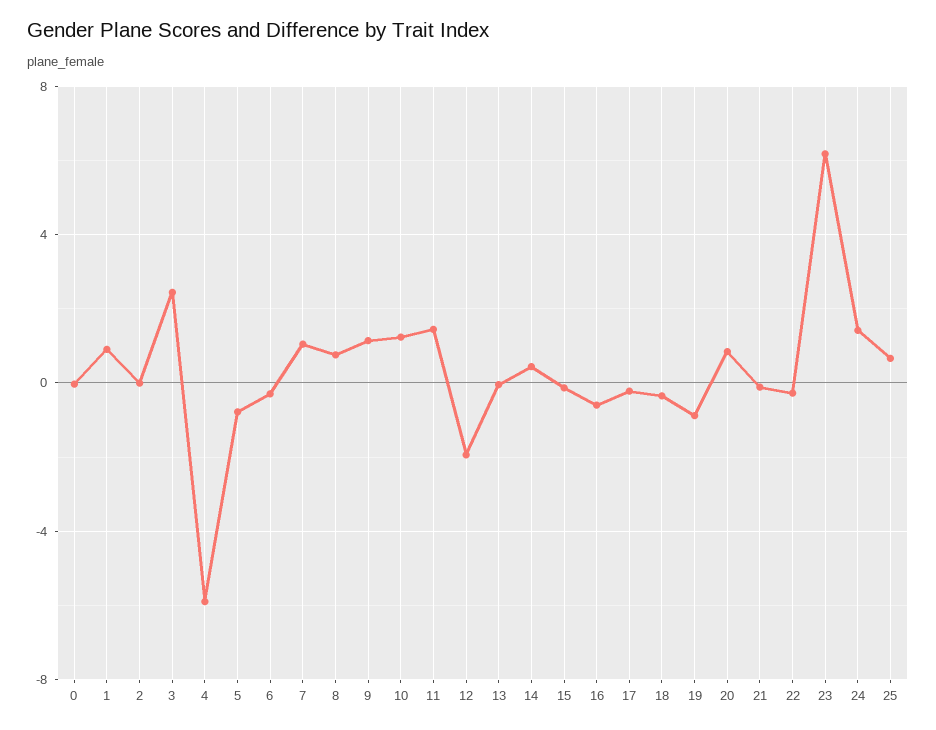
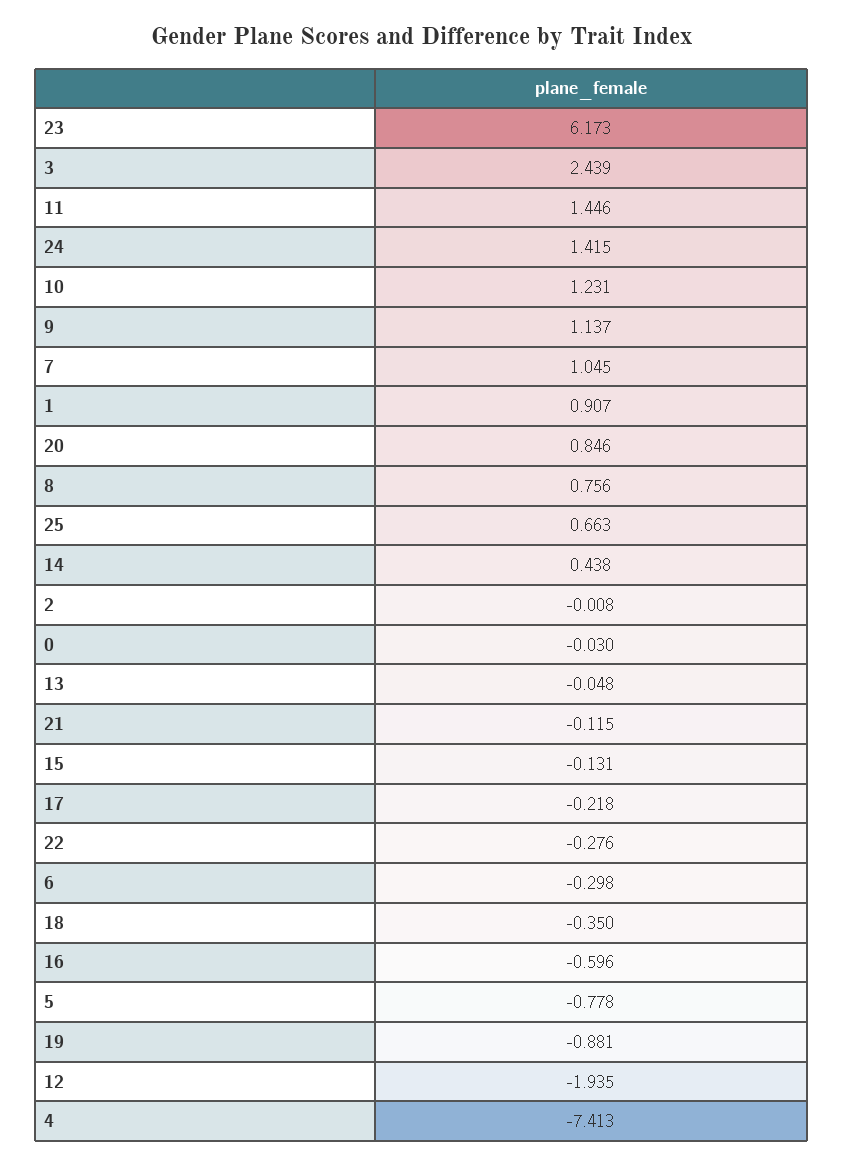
4: -6 -> -7.413

